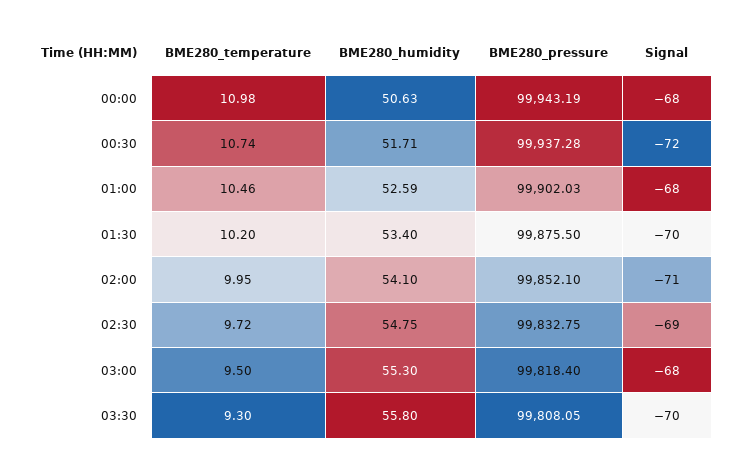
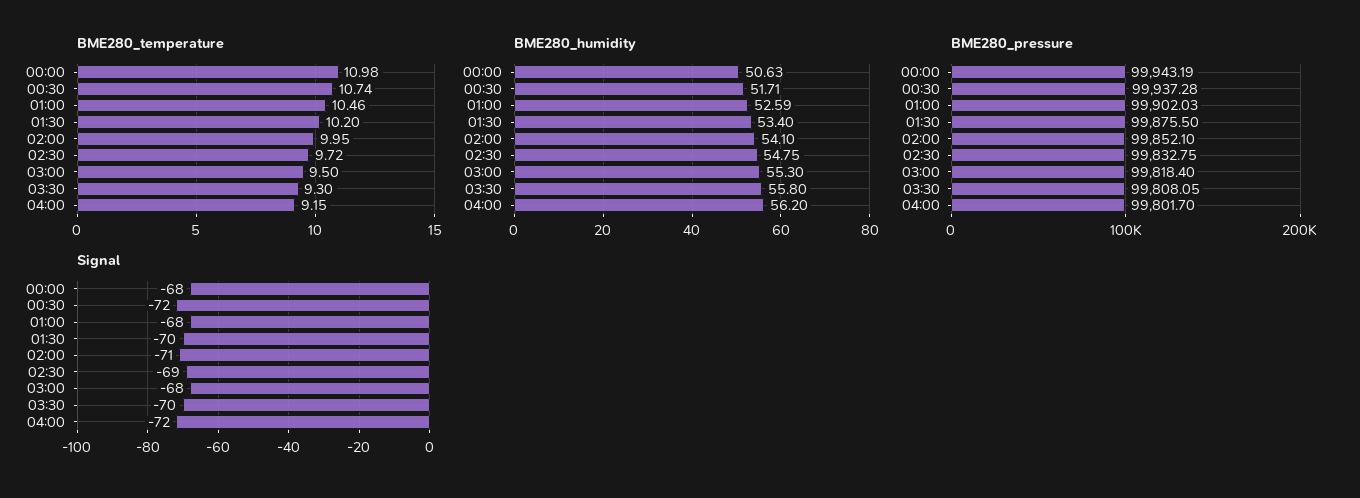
BME280_temperature, 04:00: none -> 9.15
BME280_humidity, 04:00: none -> 56.2
BME280_pressure, 04:00: none -> 99801.7
Signal, 04:00: none -> -72

